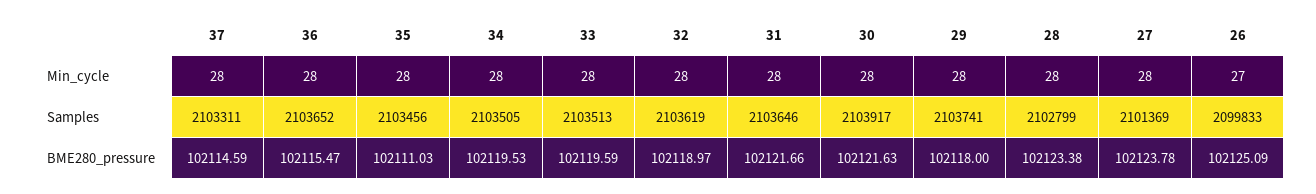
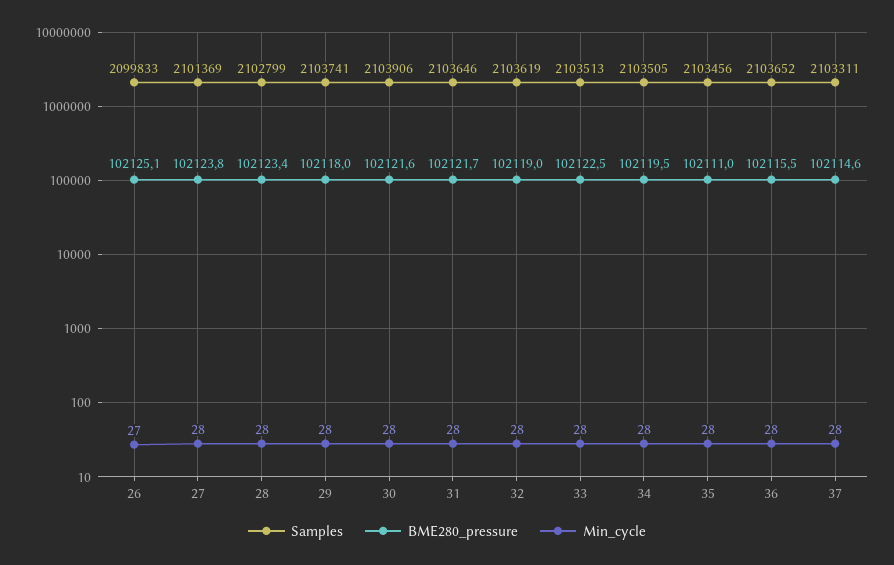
Samples, 30: 2103917 -> 2103906
BME280_pressure, 33: 102119.59 -> 102122.5

